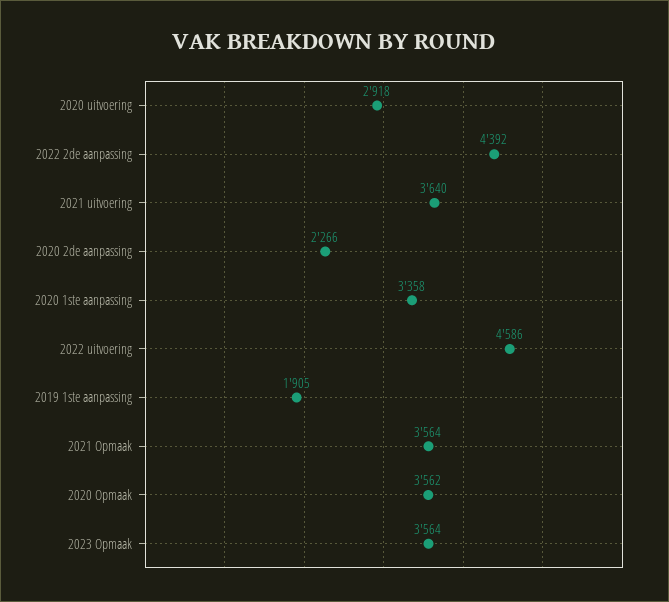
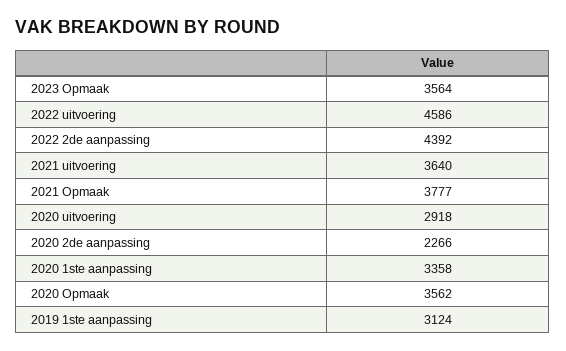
2019 1ste aanpassing: 1905 -> 3124
2021 Opmaak: 3564 -> 3777

